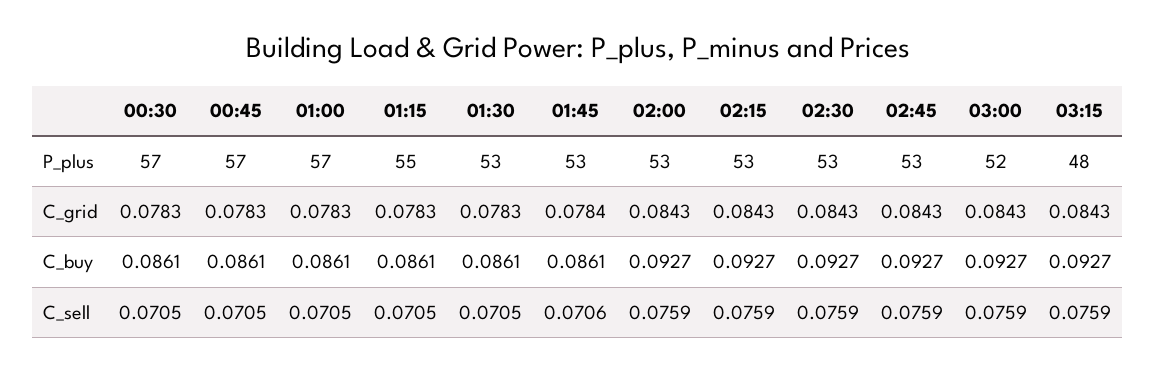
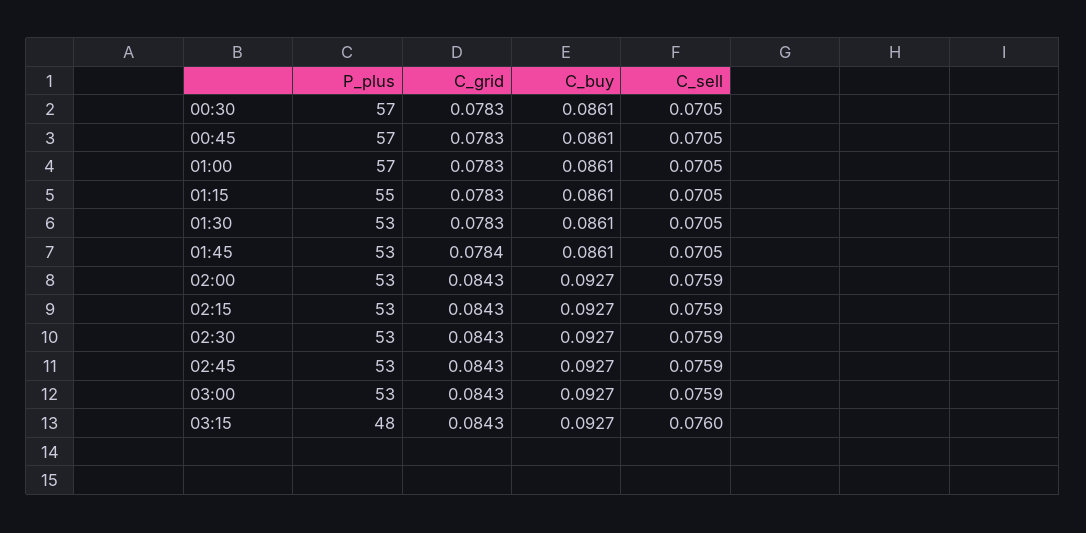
03:00, P_plus: 52 -> 53
01:45, C_sell: 0.0706 -> 0.0705
03:15, C_sell: 0.0759 -> 0.076

